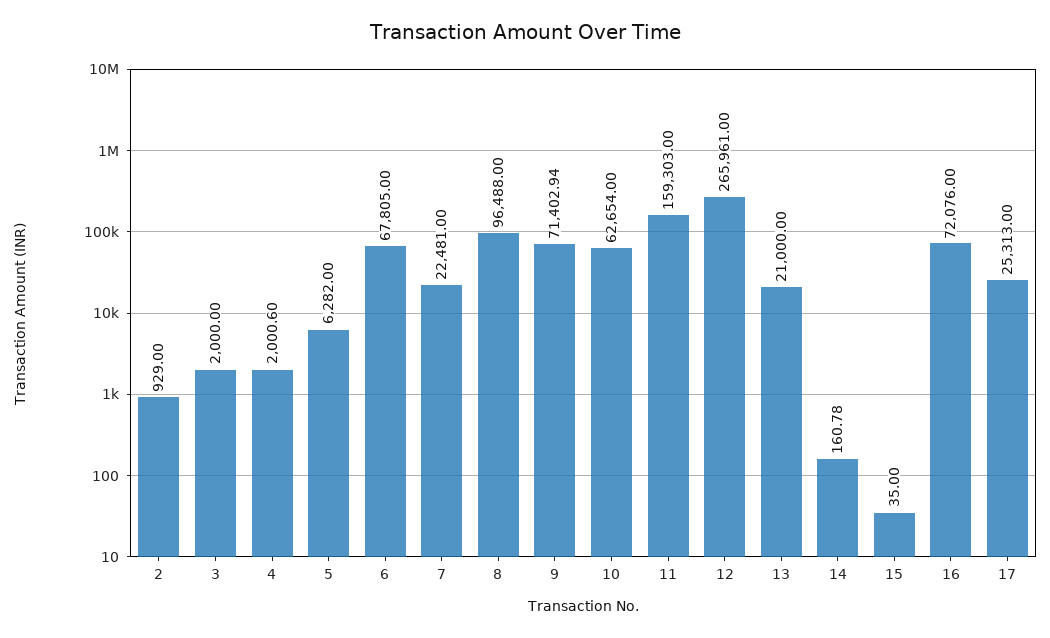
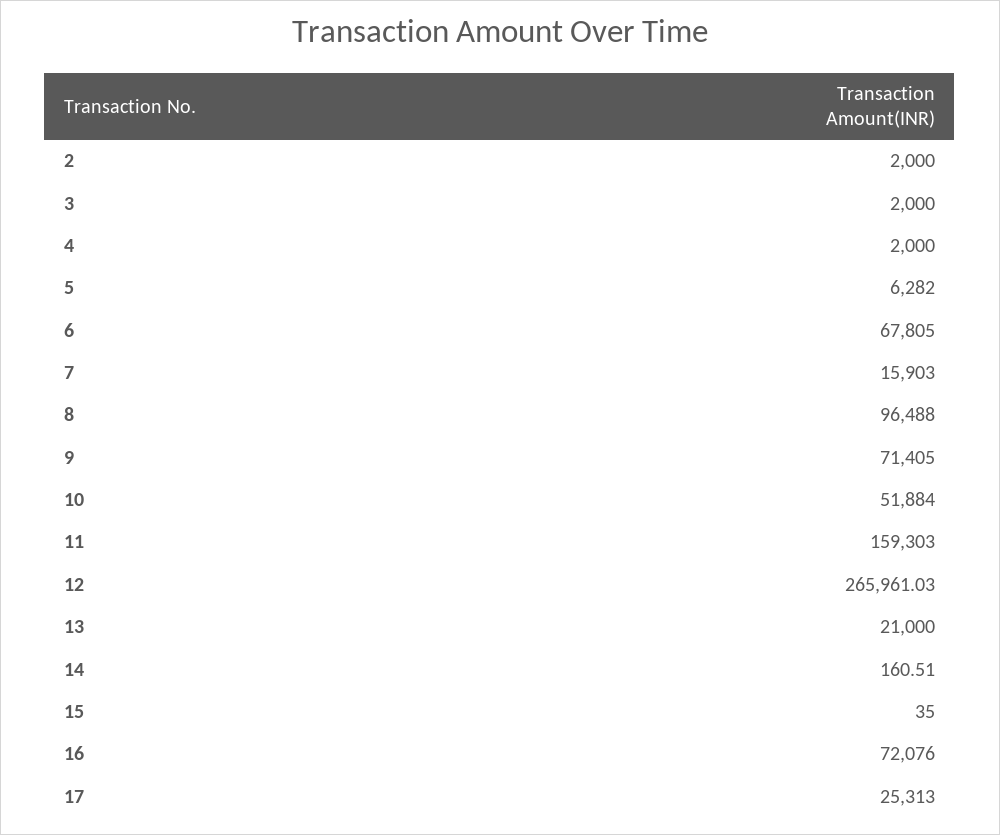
2: 929 -> 2000
4: 2000.6 -> 2000
7: 22481 -> 15903
9: 71402.94 -> 71405
10: 62654 -> 51884
12: 265961 -> 265961.03
14: 160.78 -> 160.51

